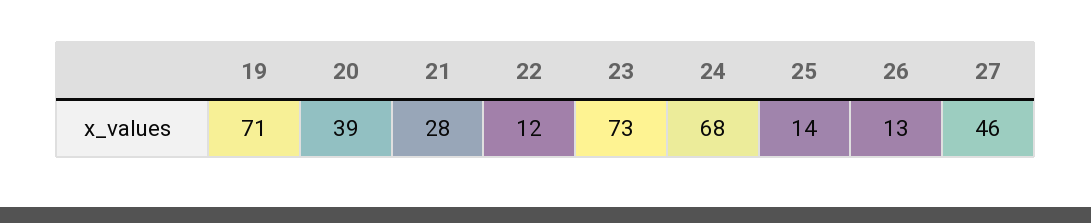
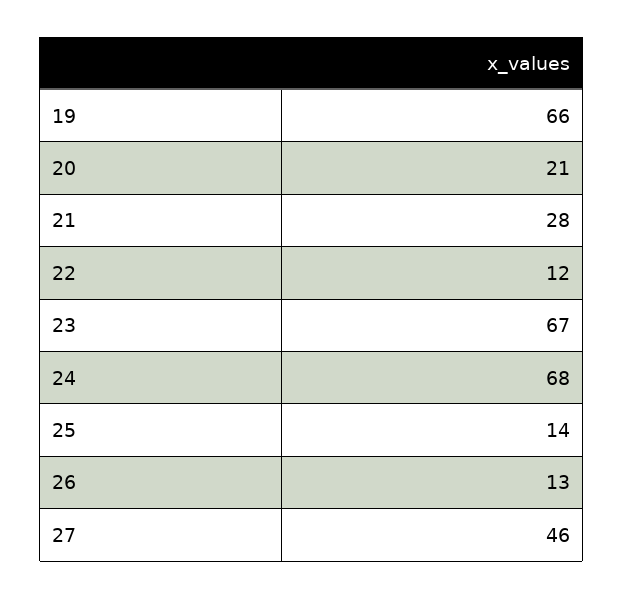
19: 71 -> 66
20: 39 -> 21
23: 73 -> 67

